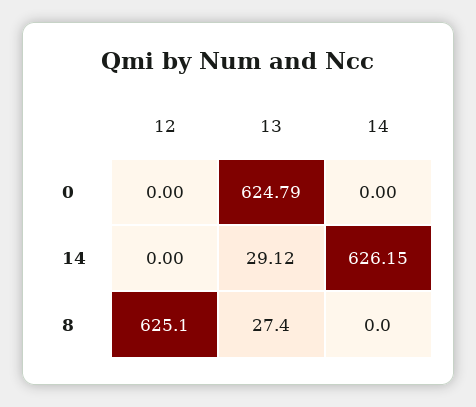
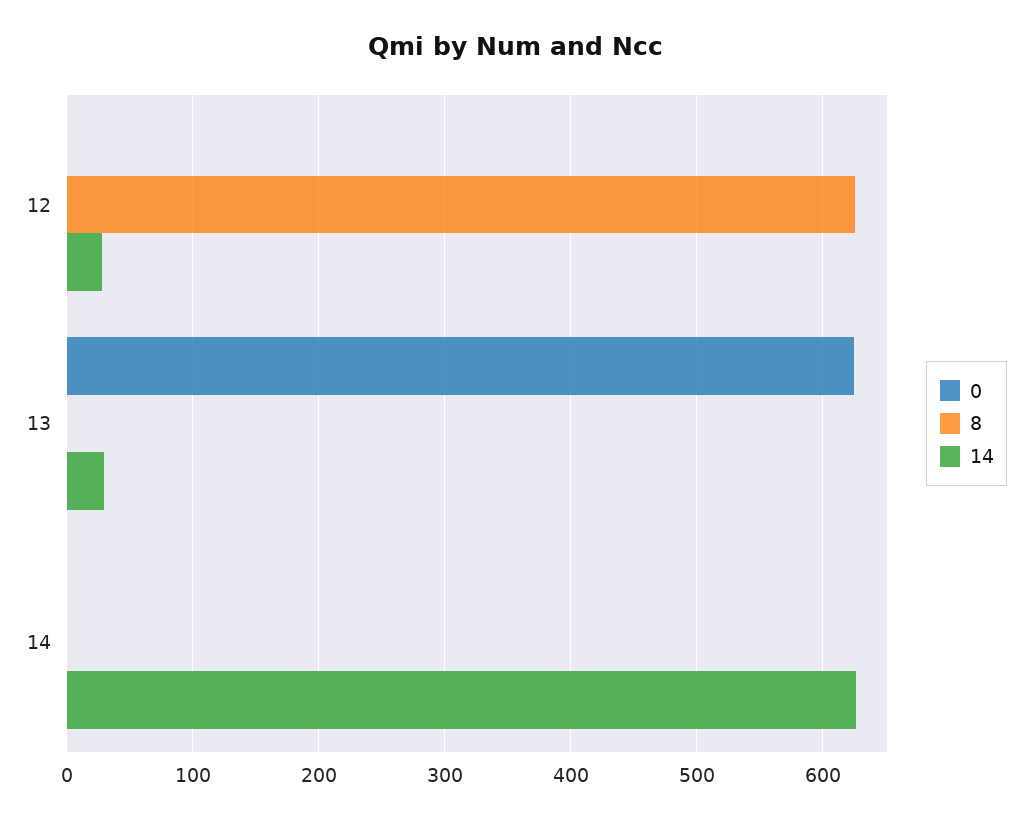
14, 12: 0 -> 30
8, 13: 27.4 -> 0

